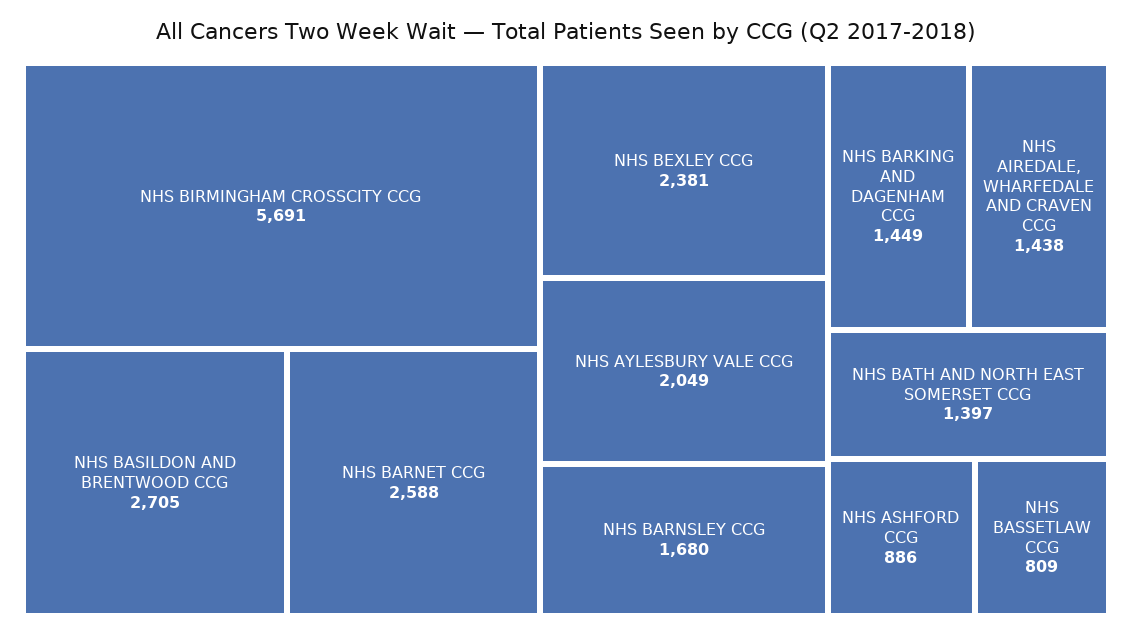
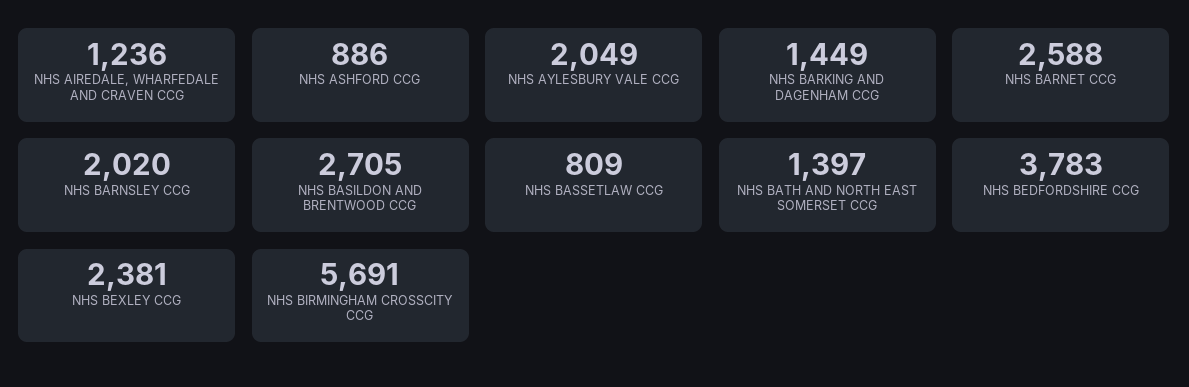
NHS BARNSLEY CCG: 1680 -> 2020
NHS AIREDALE, WHARFEDALE AND CRAVEN CCG: 1438 -> 1236
NHS BEDFORDSHIRE CCG: none -> 3783

